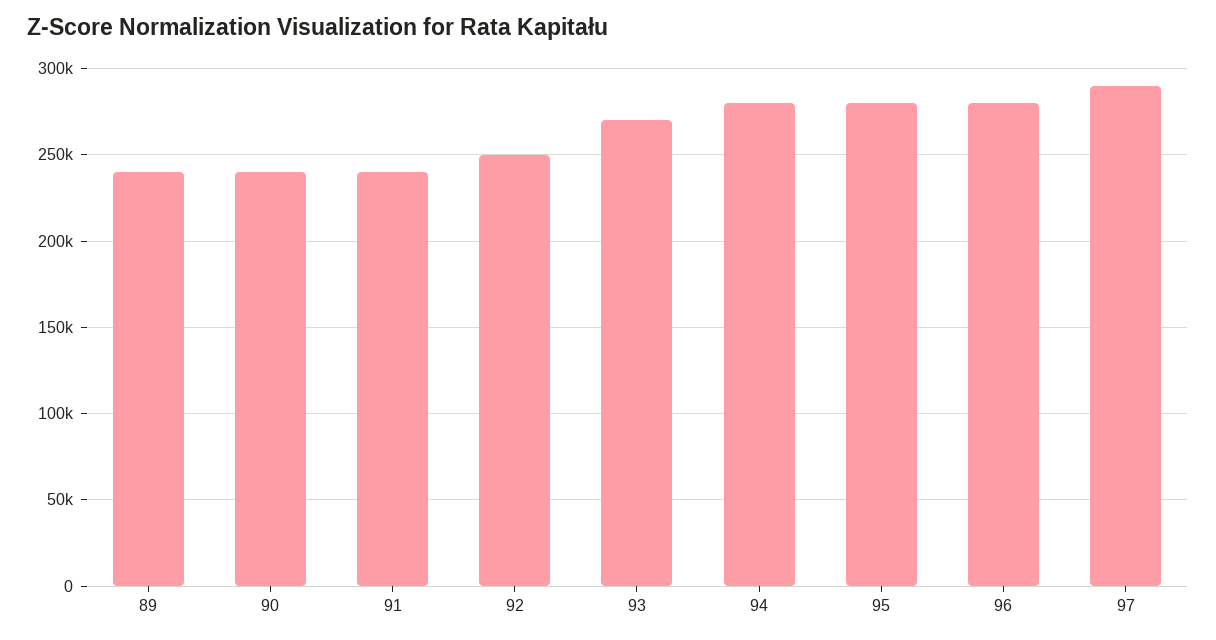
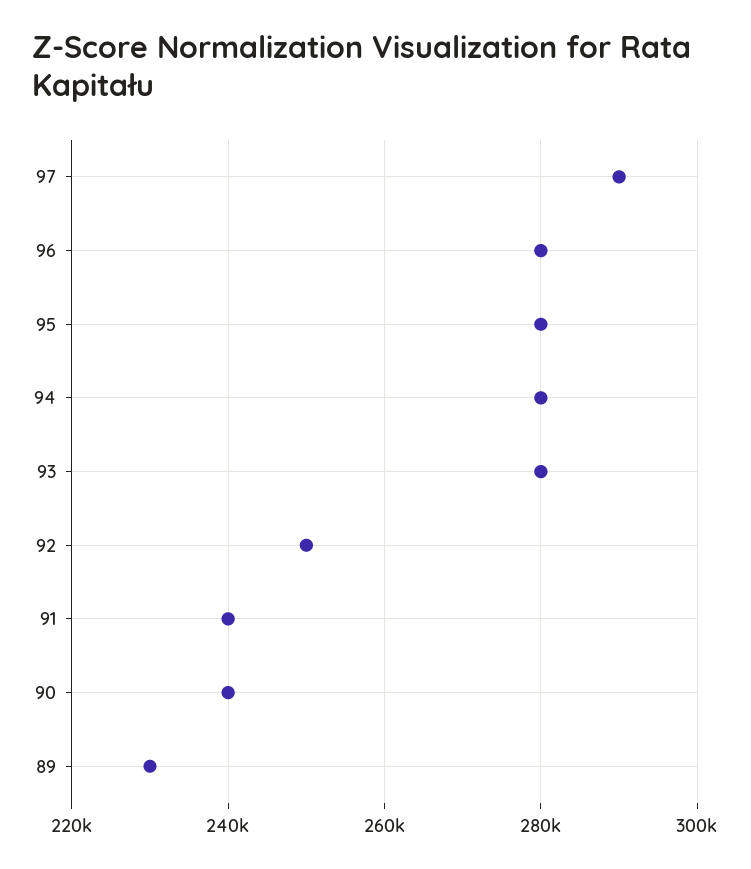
89: 240000 -> 230000
93: 270000 -> 280000

